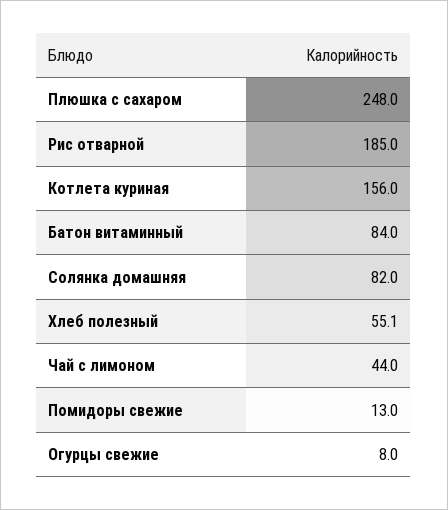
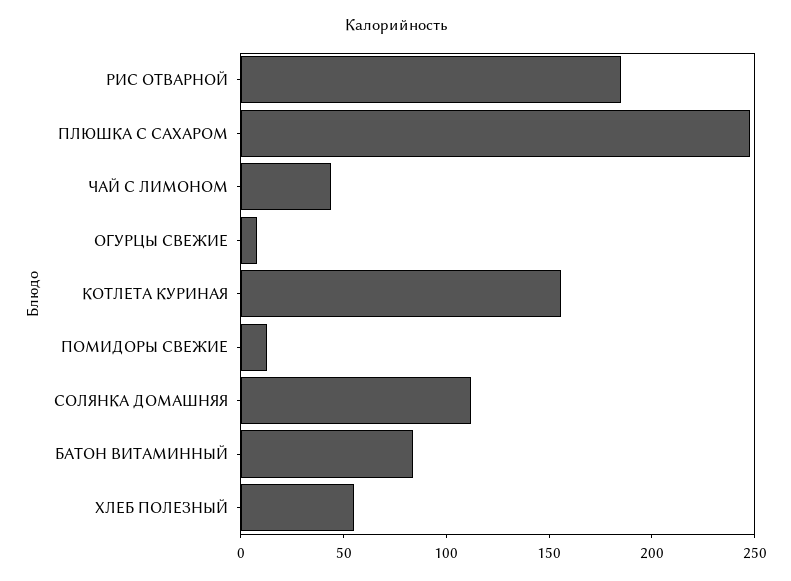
Солянка домашняя: 82 -> 110

